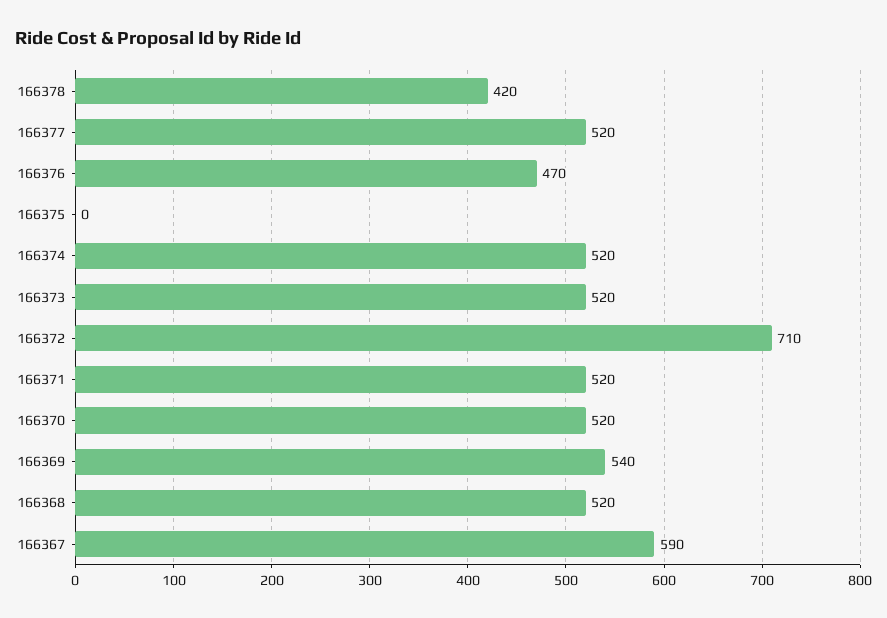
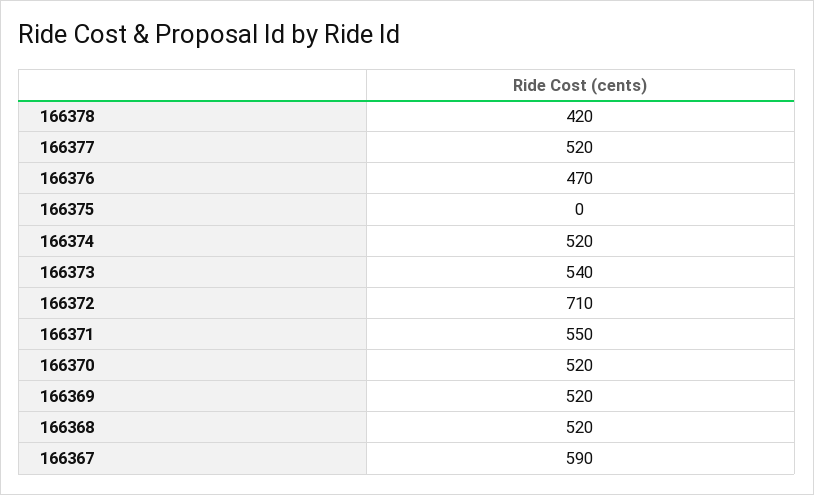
166373: 520 -> 540
166371: 520 -> 550
166369: 540 -> 520

